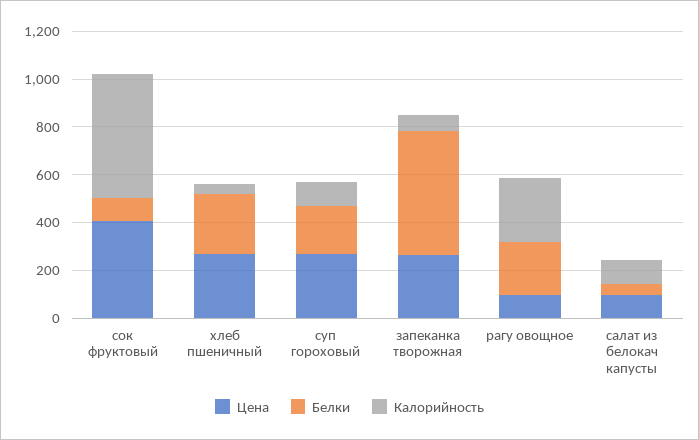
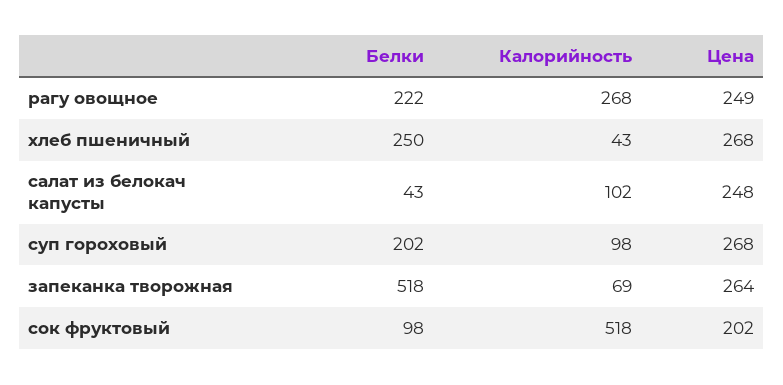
Цена, сок фруктовый: 400 -> 202
Цена, рагу овощное: 100 -> 249
Цена, салат из белокач капусты: 100 -> 248

